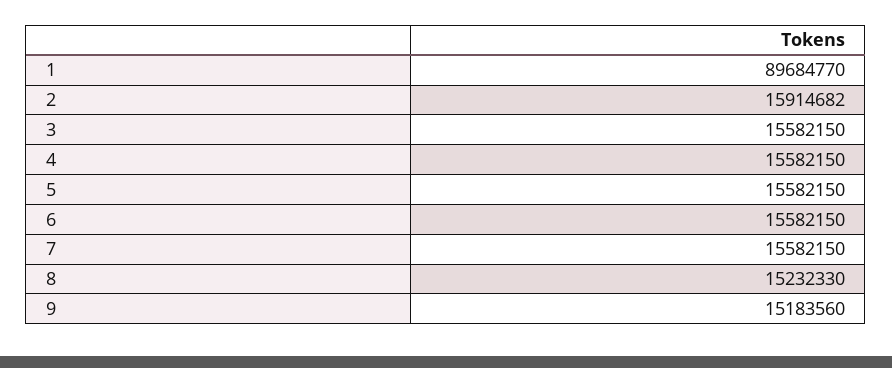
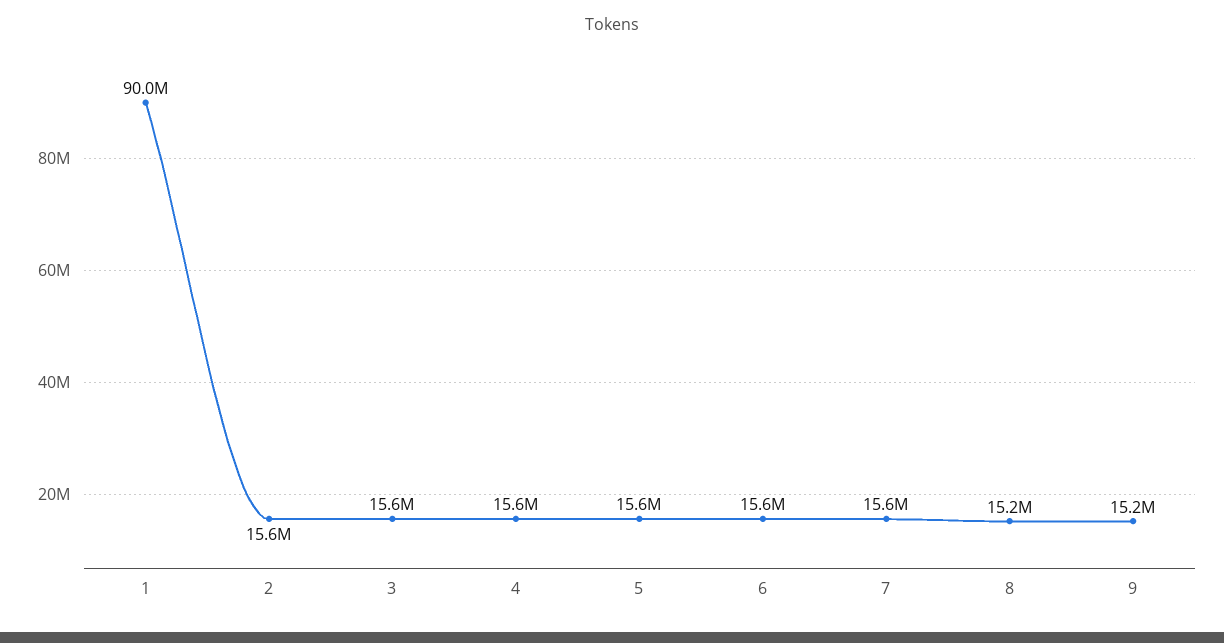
1: 89684770 -> 90000000
2: 15914682 -> 15600000

